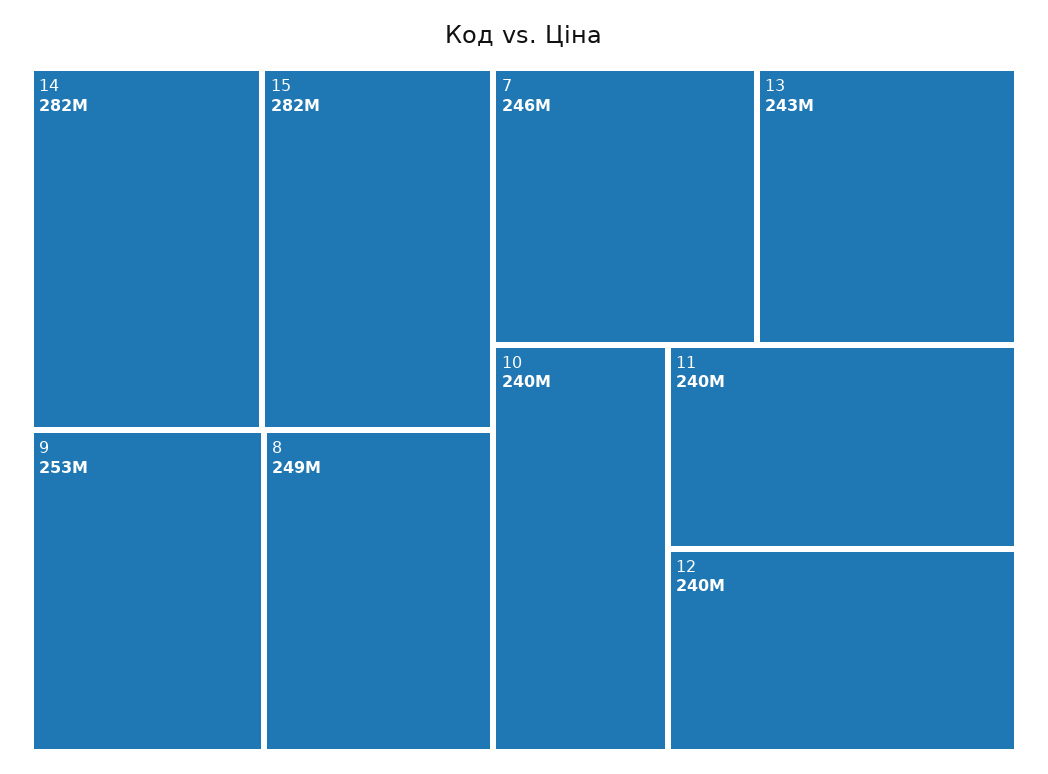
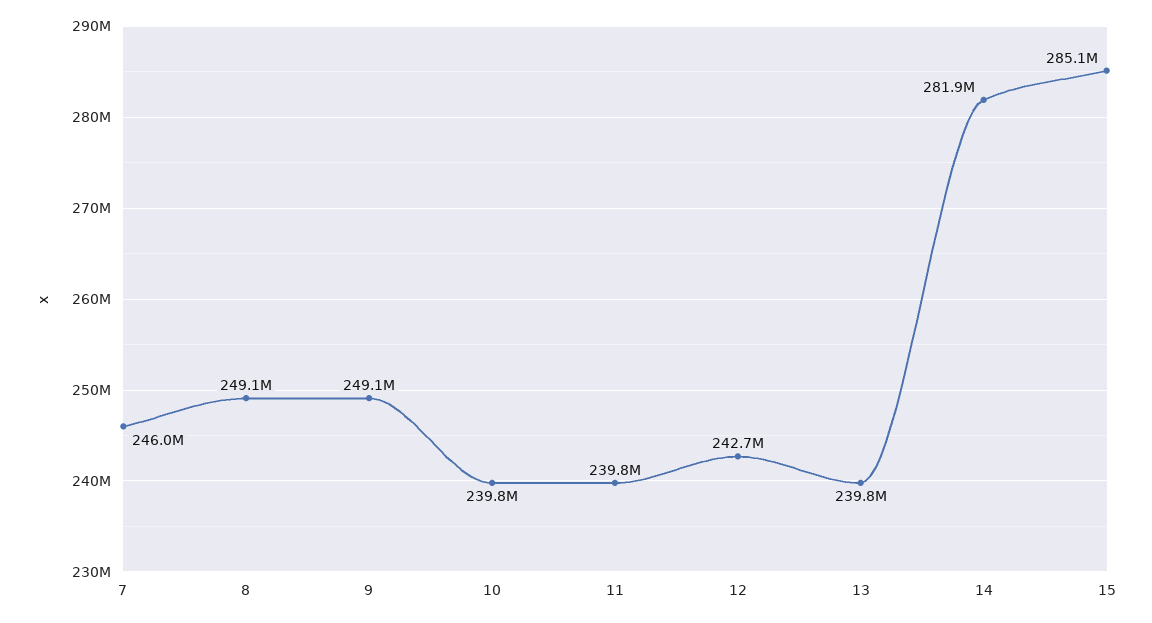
15: 282000000 -> 285100000
9: 253000000 -> 249100000
13: 243000000 -> 239800000
12: 240000000 -> 242700000

